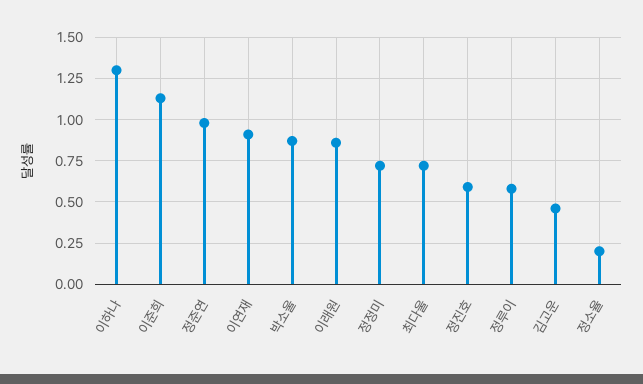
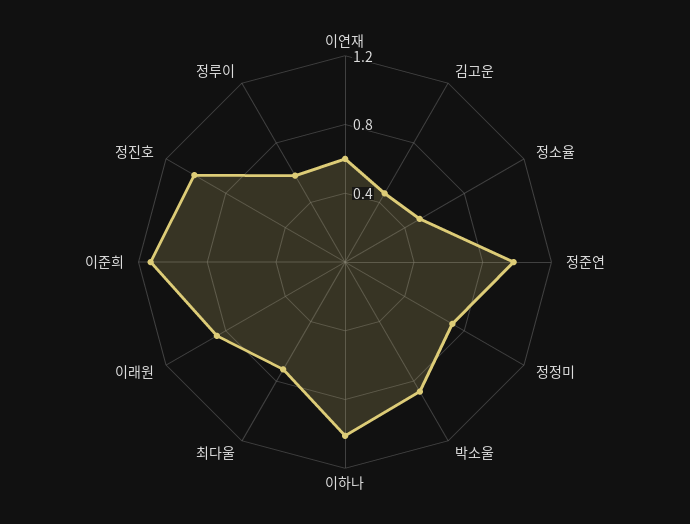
이하나: 1.3 -> 1
이연재: 0.9 -> 0.6
정진호: 0.6 -> 1
정소율: 0.2 -> 0.5

